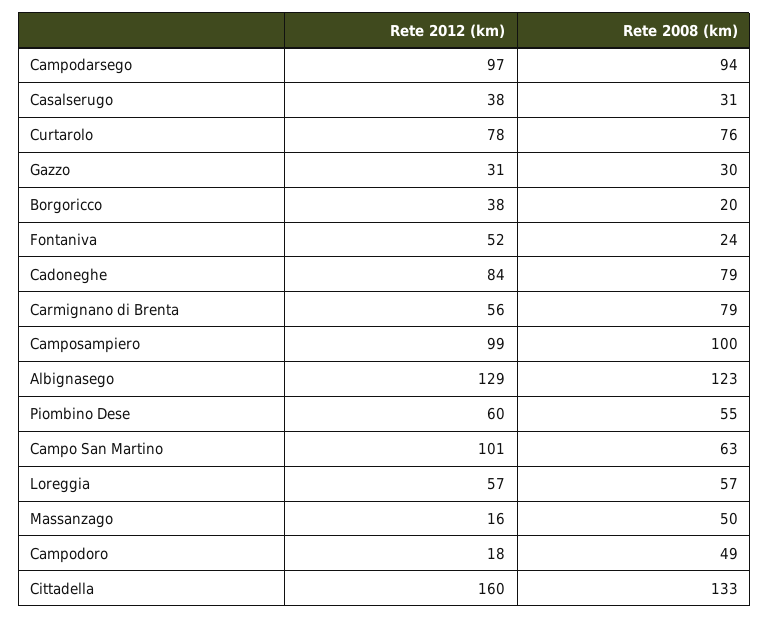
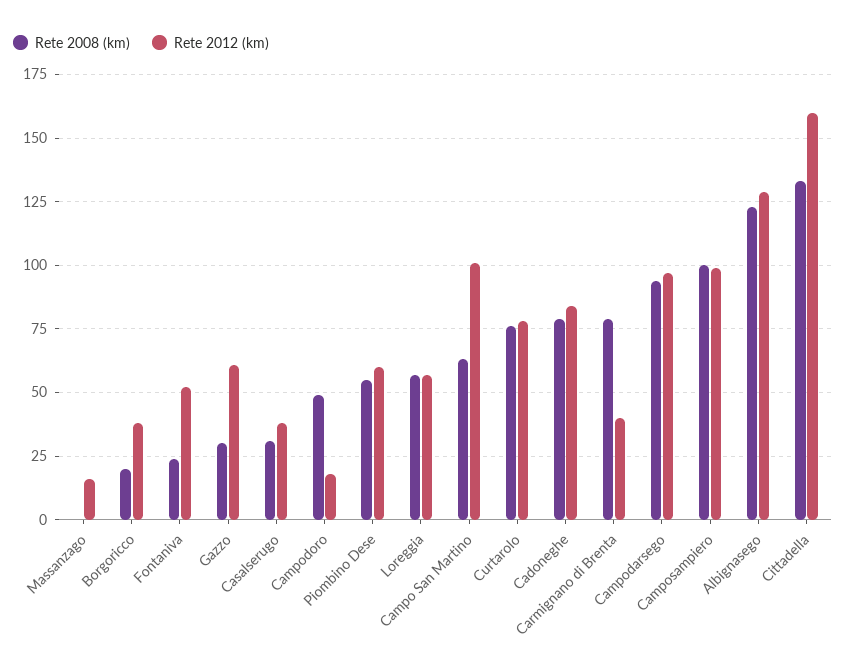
Rete 2012 (km), Gazzo: 31 -> 60
Rete 2012 (km), Carmignano di Brenta: 56 -> 40
Rete 2008 (km), Massanzago: 50 -> 0

